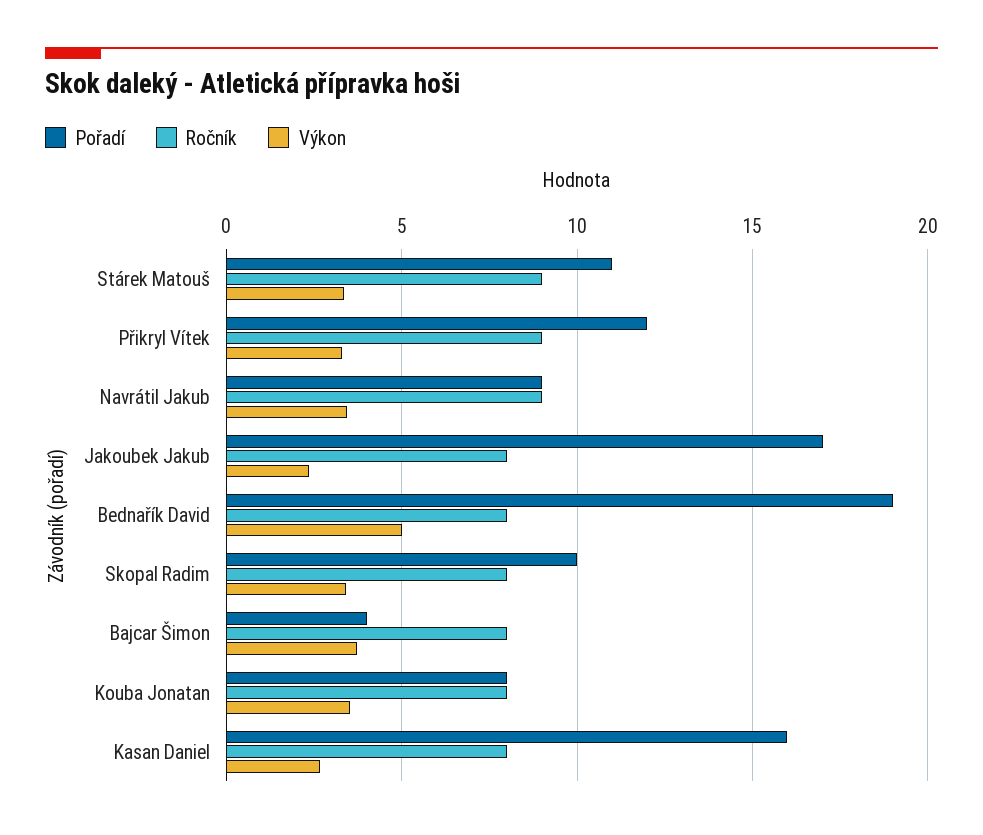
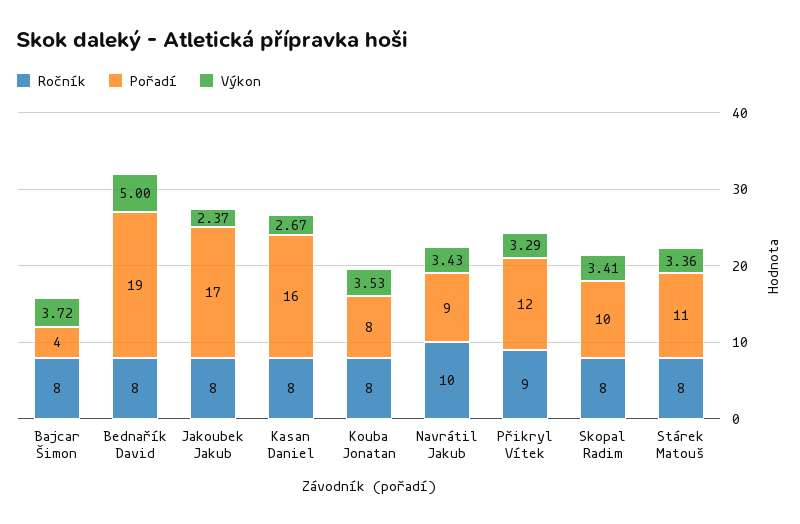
Ročník, Stárek Matouš: 9 -> 8
Ročník, Navrátil Jakub: 9 -> 10

